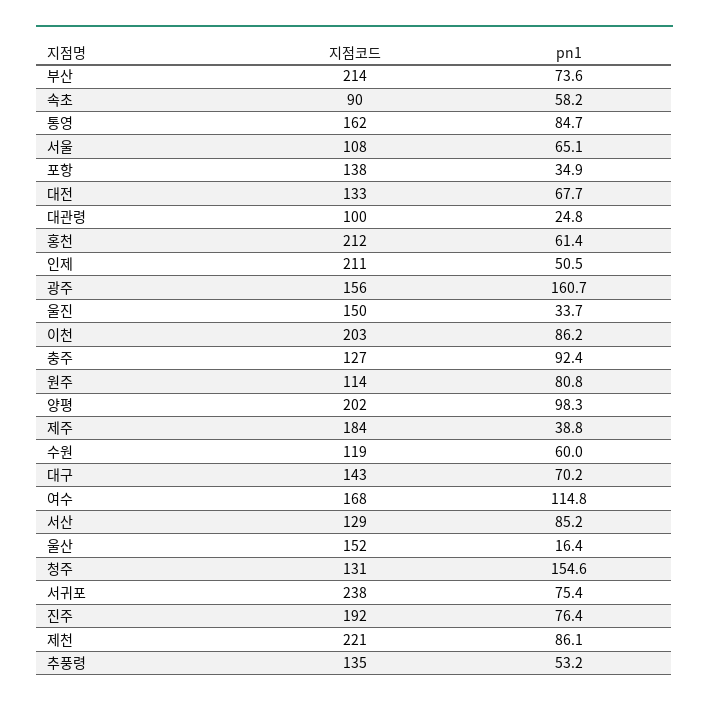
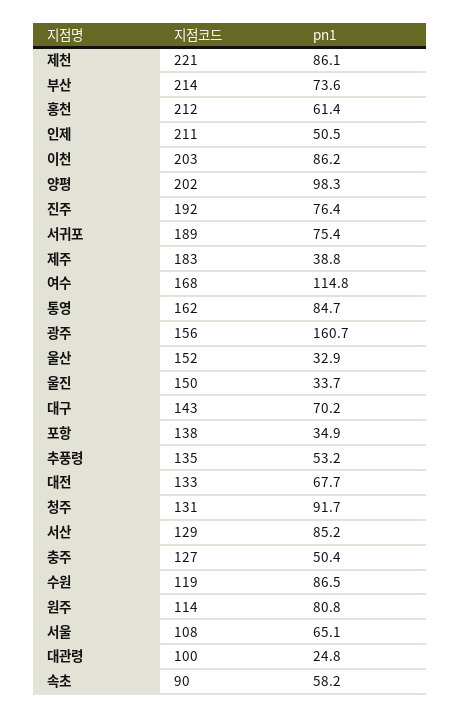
pn1, 충주: 92.4 -> 50.4
지점코드, 제주: 184 -> 183
pn1, 수원: 60 -> 86.5
pn1, 울산: 16.4 -> 32.9
pn1, 청주: 154.6 -> 91.7
지점코드, 서귀포: 238 -> 189

